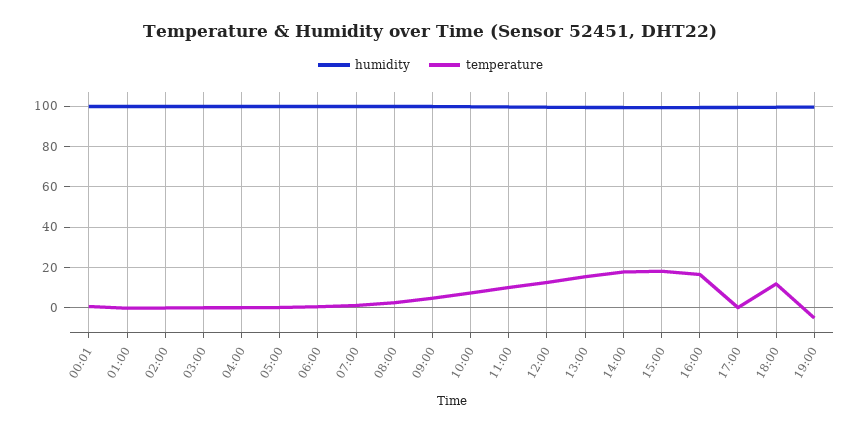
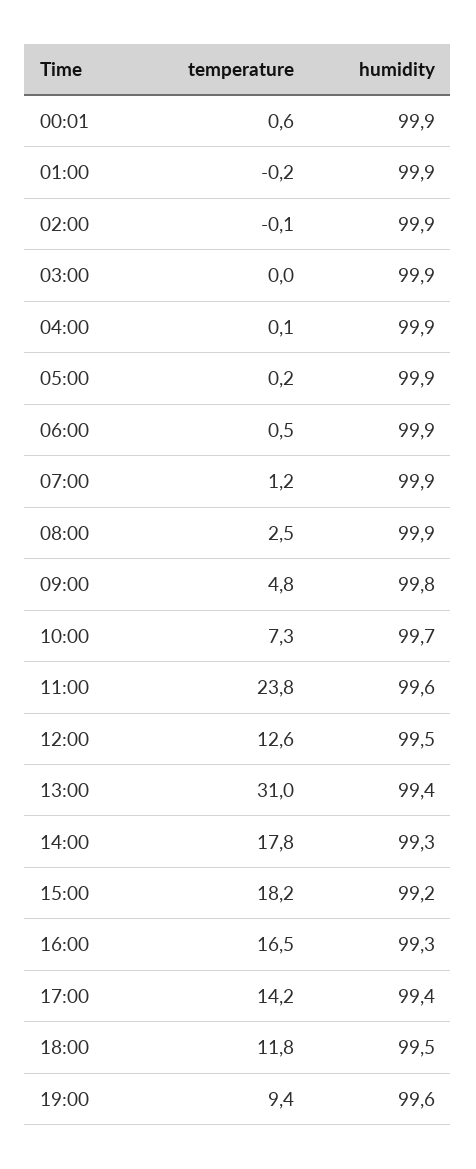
temperature, 11:00: 10 -> 23.8
temperature, 13:00: 15 -> 31
temperature, 17:00: 0 -> 14.2
temperature, 19:00: -5 -> 9.4

